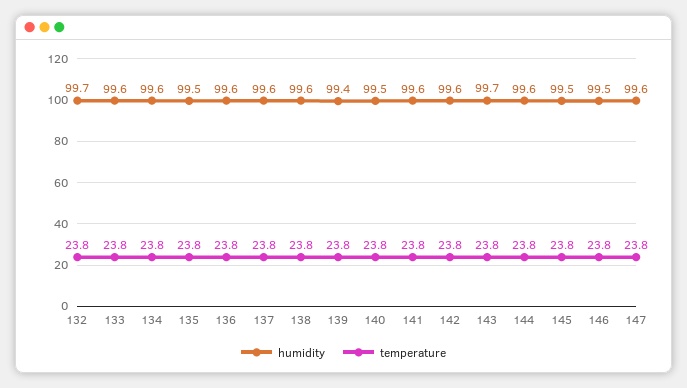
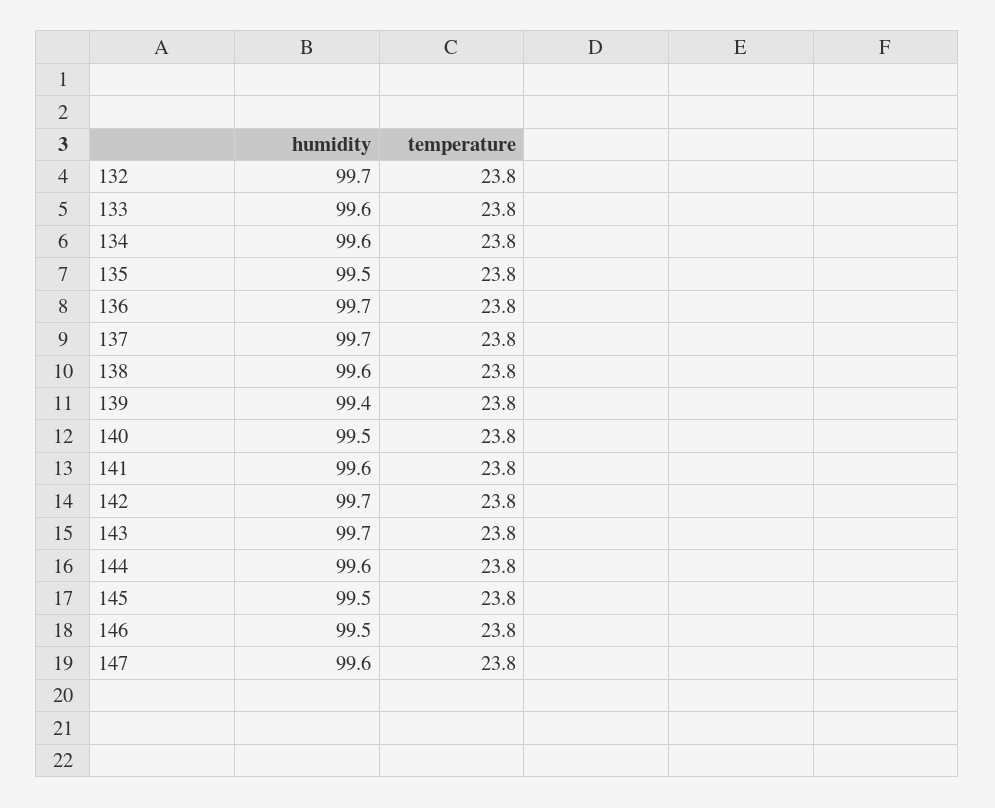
humidity, 136: 99.6 -> 99.7
humidity, 137: 99.6 -> 99.7
humidity, 142: 99.6 -> 99.7

